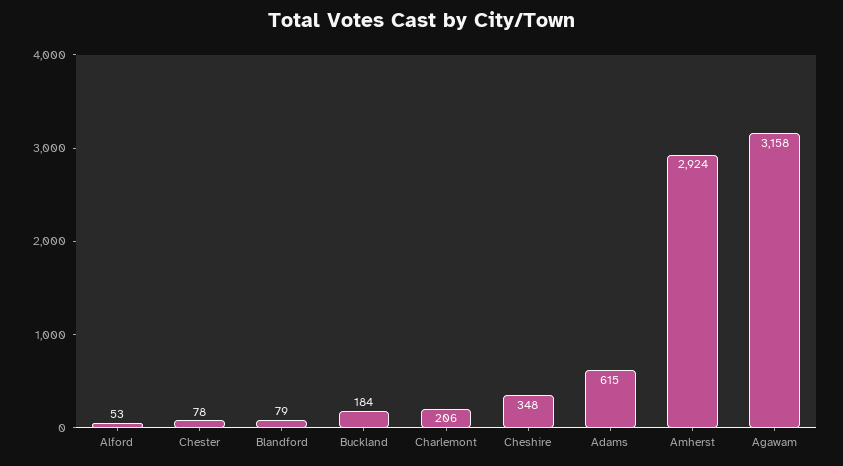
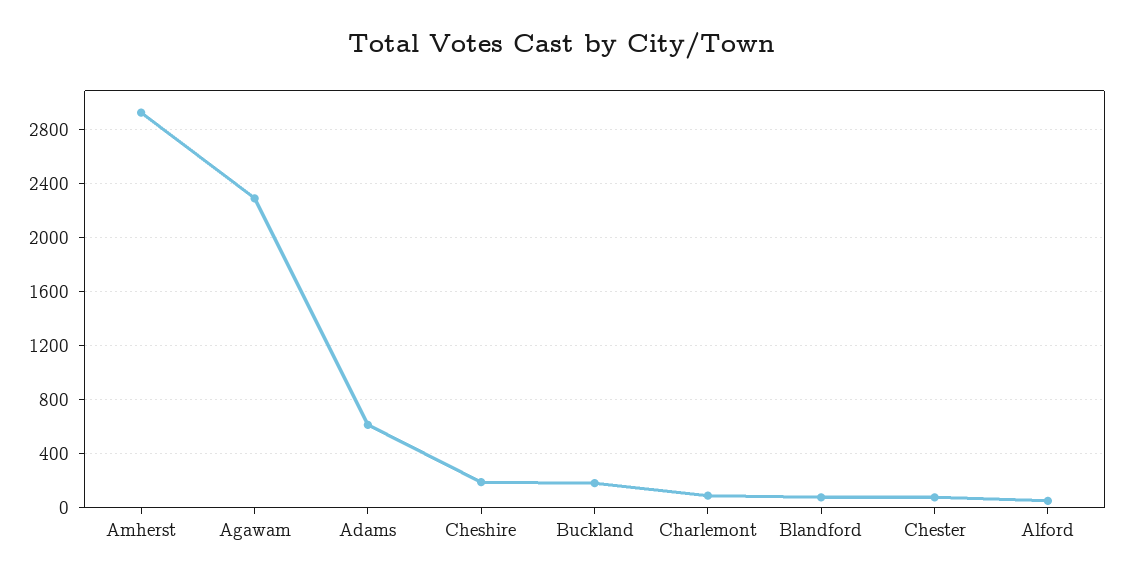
Charlemont: 206 -> 100
Cheshire: 348 -> 200
Agawam: 3158 -> 2300

